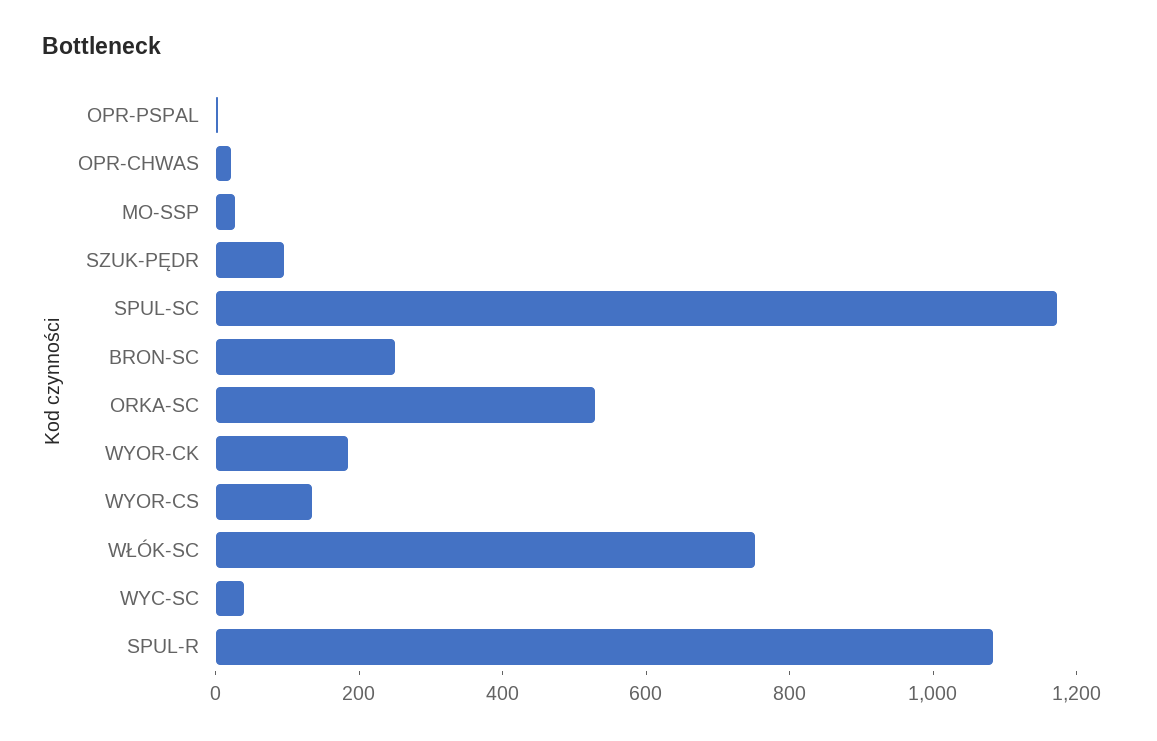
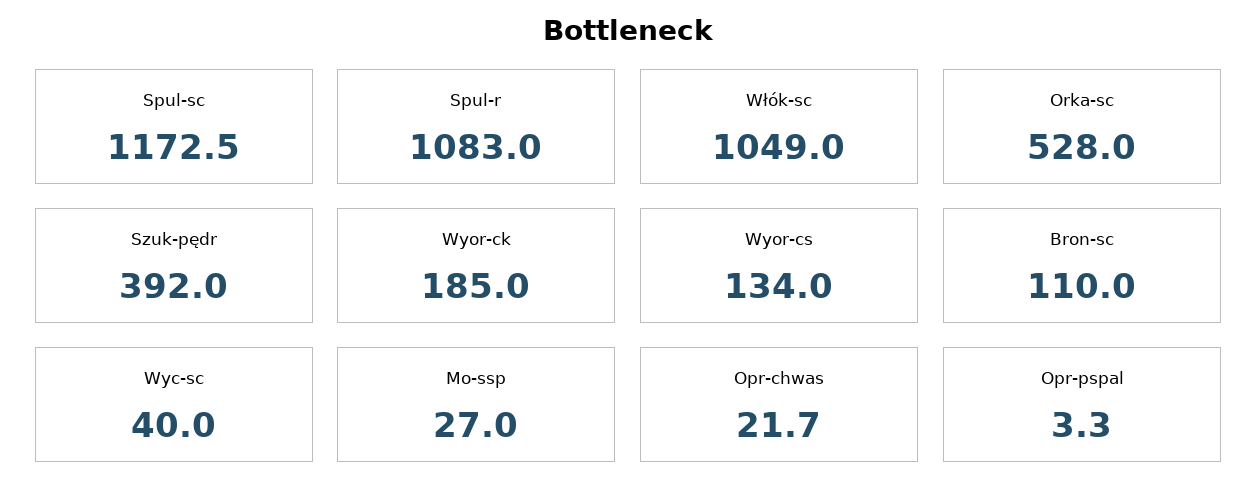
SZUK-PĘDR: 100 -> 392
BRON-SC: 250 -> 110
WŁÓK-SC: 750 -> 1049

